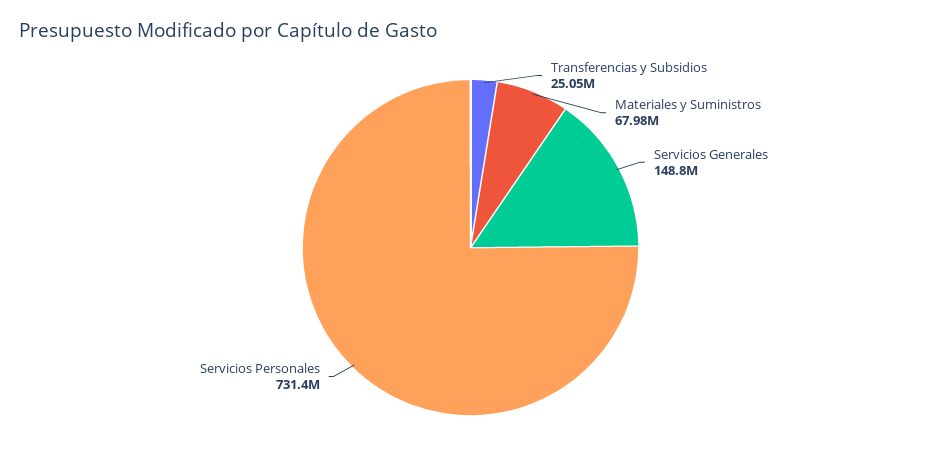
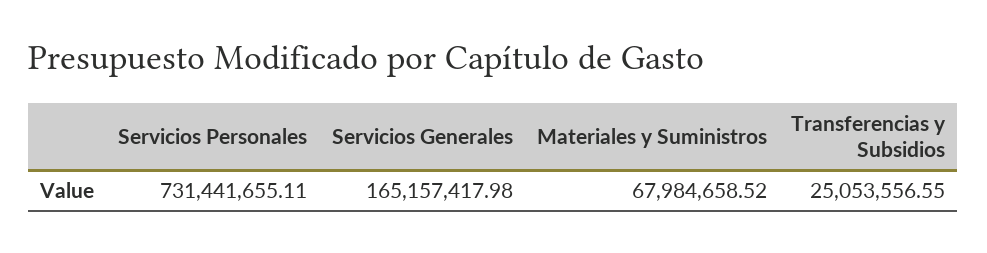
Servicios Generales: 148800000 -> 165157417.98

